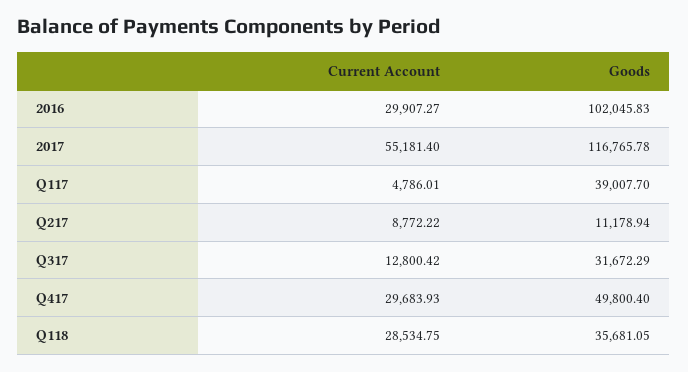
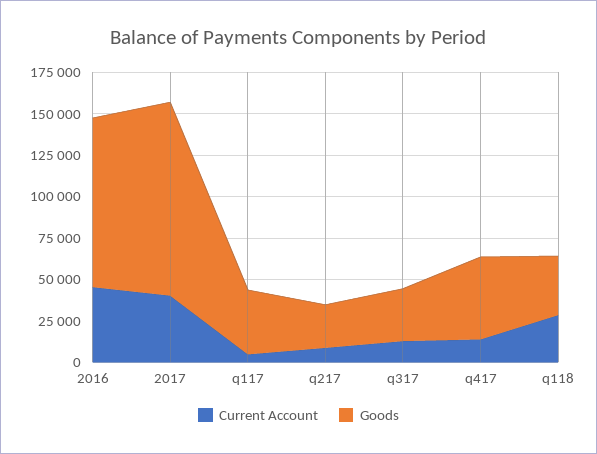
Current Account, 2016: 29907.27 -> 45000
Current Account, 2017: 55181.4 -> 40000
Goods, Q217: 11178.94 -> 25000
Current Account, Q417: 29683.93 -> 15000

